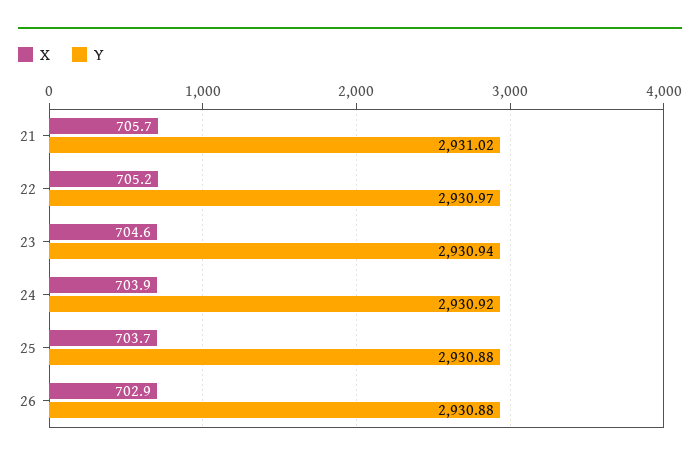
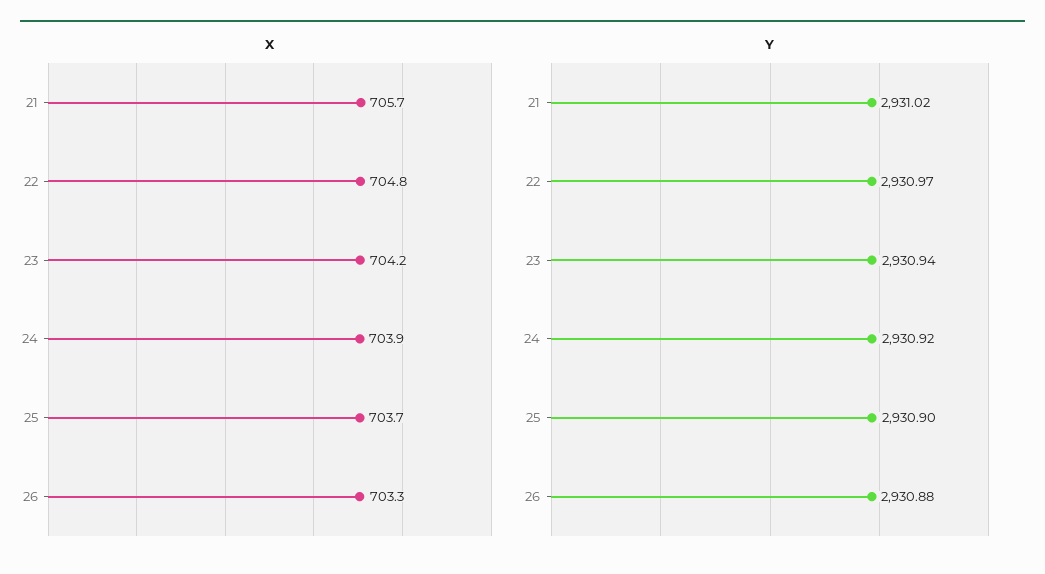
X, 22: 705.2 -> 704.8
X, 23: 704.6 -> 704.2
Y, 25: 2930.88 -> 2930.9
X, 26: 702.9 -> 703.3

